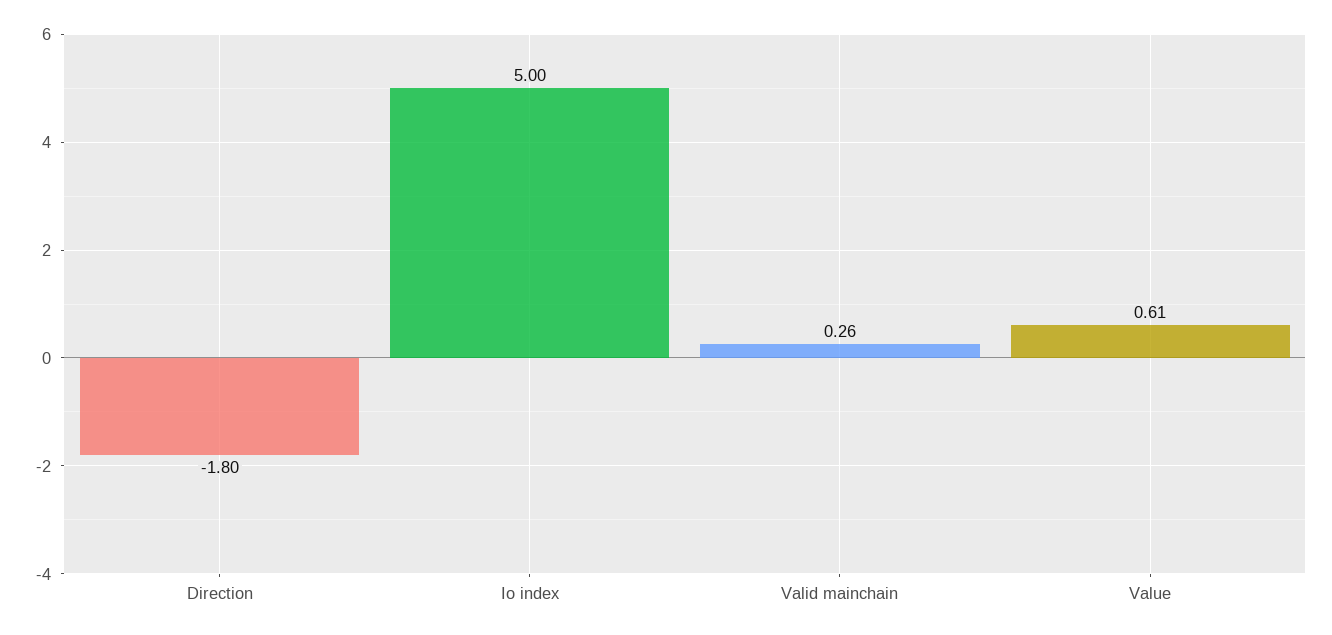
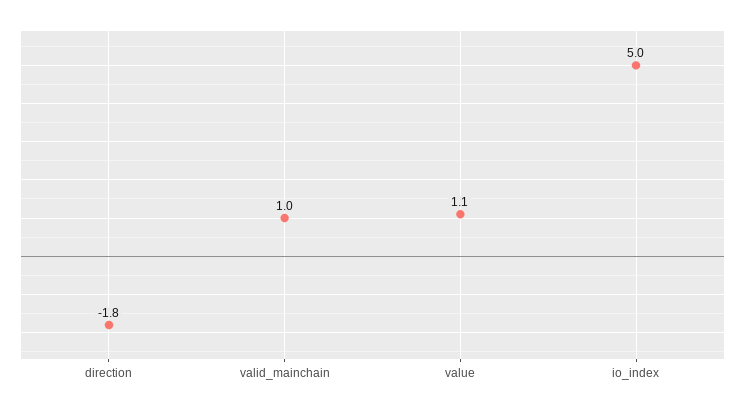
Valid mainchain: 0.26 -> 1
Value: 0.61 -> 1.1

